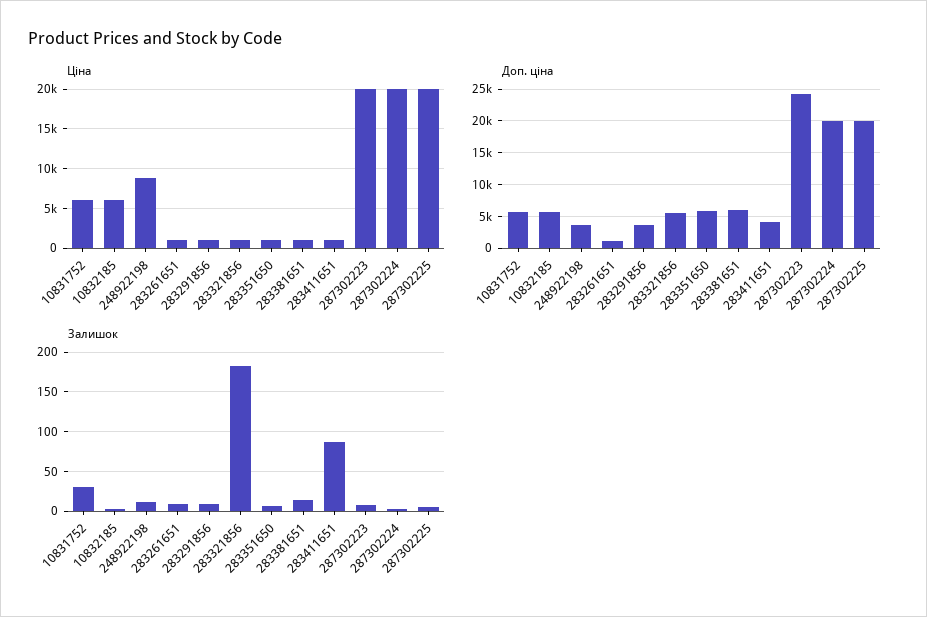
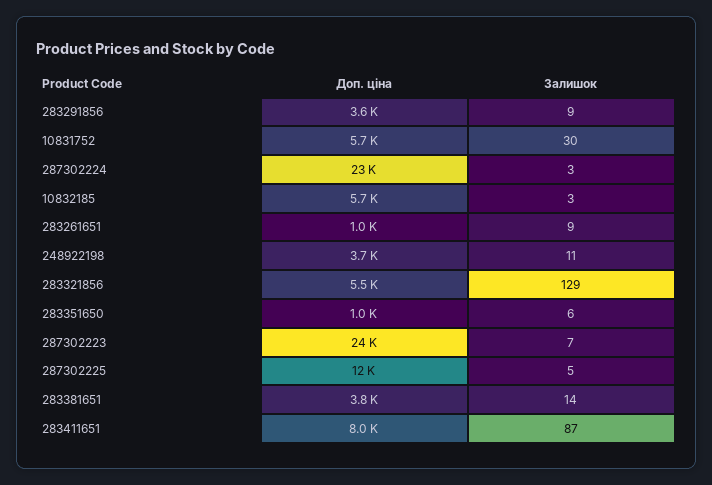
Ціна, 10831752: 6000 -> none
Ціна, 10832185: 6000 -> none
Ціна, 248922198: 9000 -> none
Ціна, 283261651: 1000 -> none
Ціна, 283291856: 1000 -> none
Ціна, 283321856: 1000 -> none
Ціна, 283351650: 1000 -> none
Ціна, 283381651: 1000 -> none
Ціна, 283411651: 1000 -> none
Ціна, 287302223: 20000 -> none
Ціна, 287302224: 20000 -> none
Ціна, 287302225: 20000 -> none
Доп. ціна, 283351650: 6000 -> 1000
Доп. ціна, 283381651: 6000 -> 3800
Доп. ціна, 283411651: 4000 -> 8000
Доп. ціна, 287302224: 20000 -> 23000
Доп. ціна, 287302225: 20000 -> 12000
Залишок, 283321856: 180 -> 129

